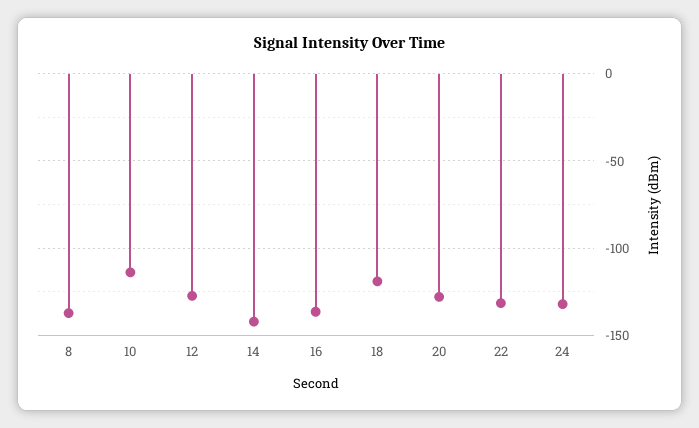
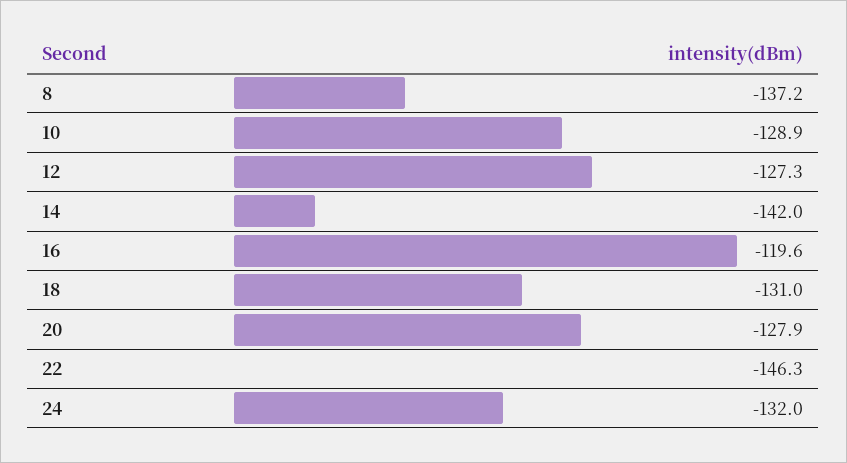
10: -115 -> -128.9
16: -135 -> -119.6
18: -120 -> -131
22: -130 -> -146.3

